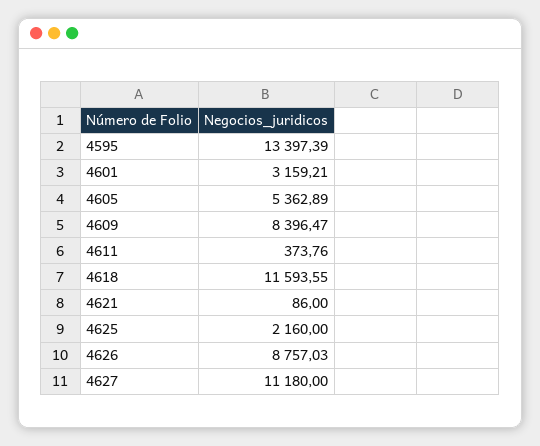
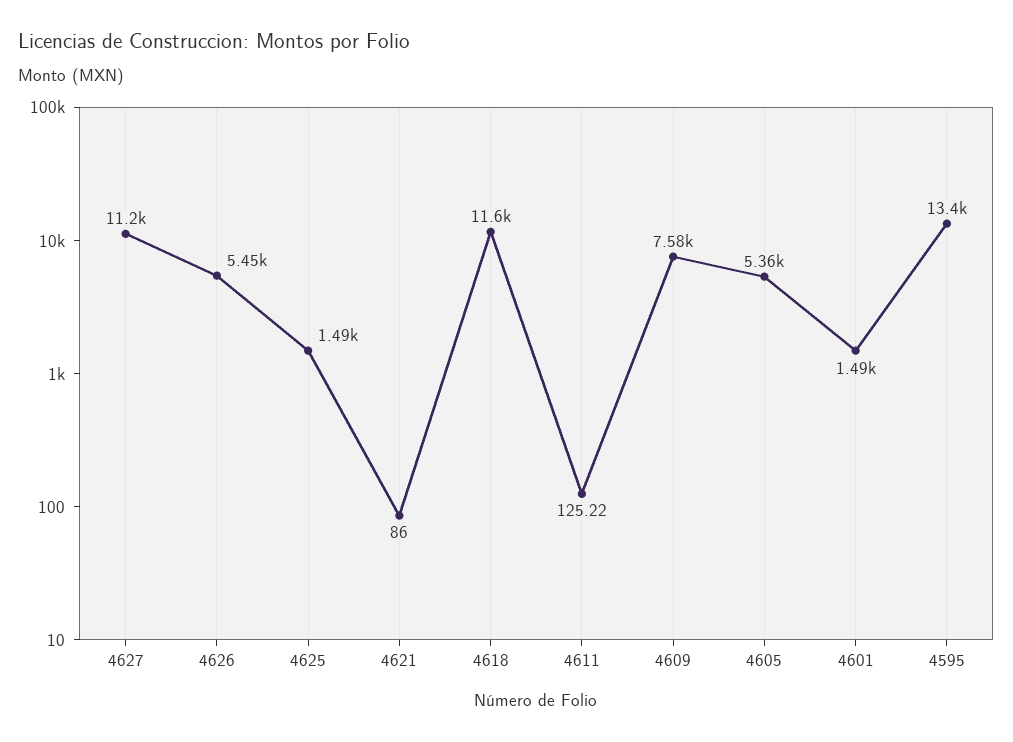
4601: 3159.21 -> 1490
4609: 8396.47 -> 7580
4611: 373.76 -> 125.22
4625: 2160 -> 1490
4626: 8757.03 -> 5450

